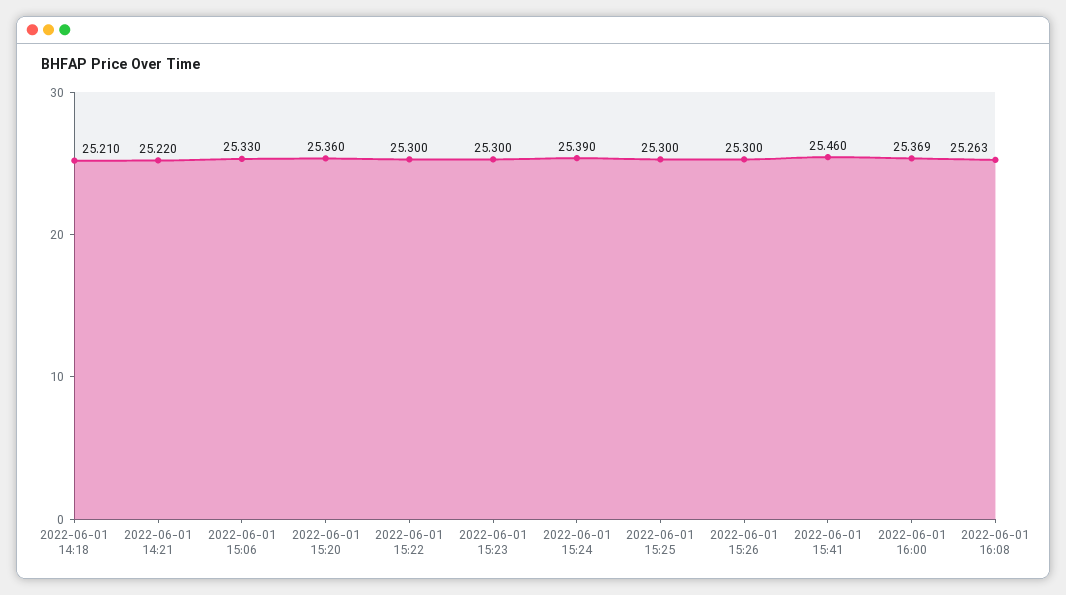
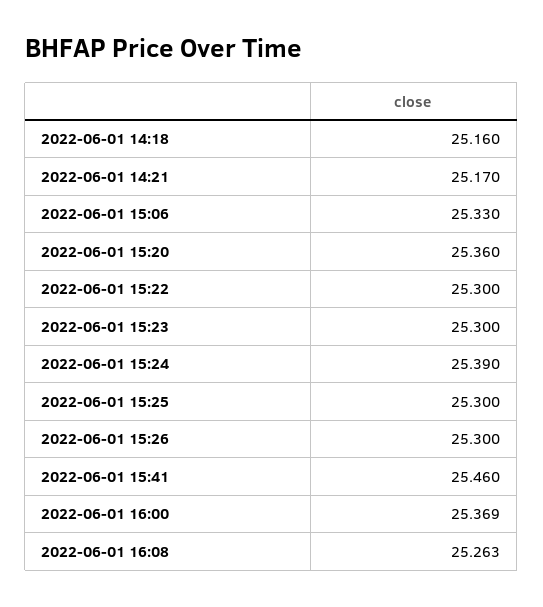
2022-06-01 14:18: 25.21 -> 25.16
2022-06-01 14:21: 25.22 -> 25.17

